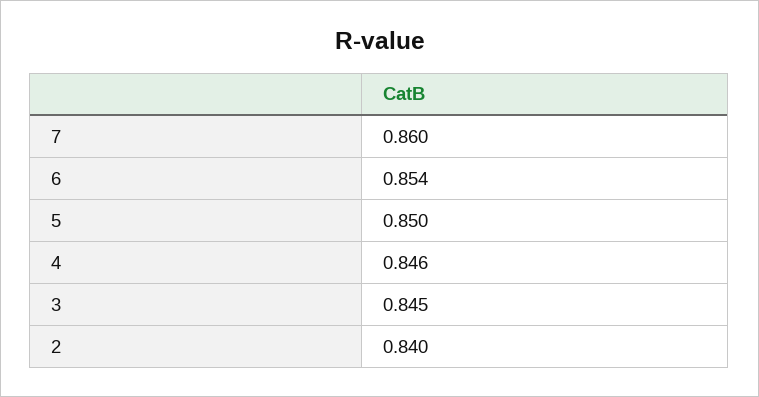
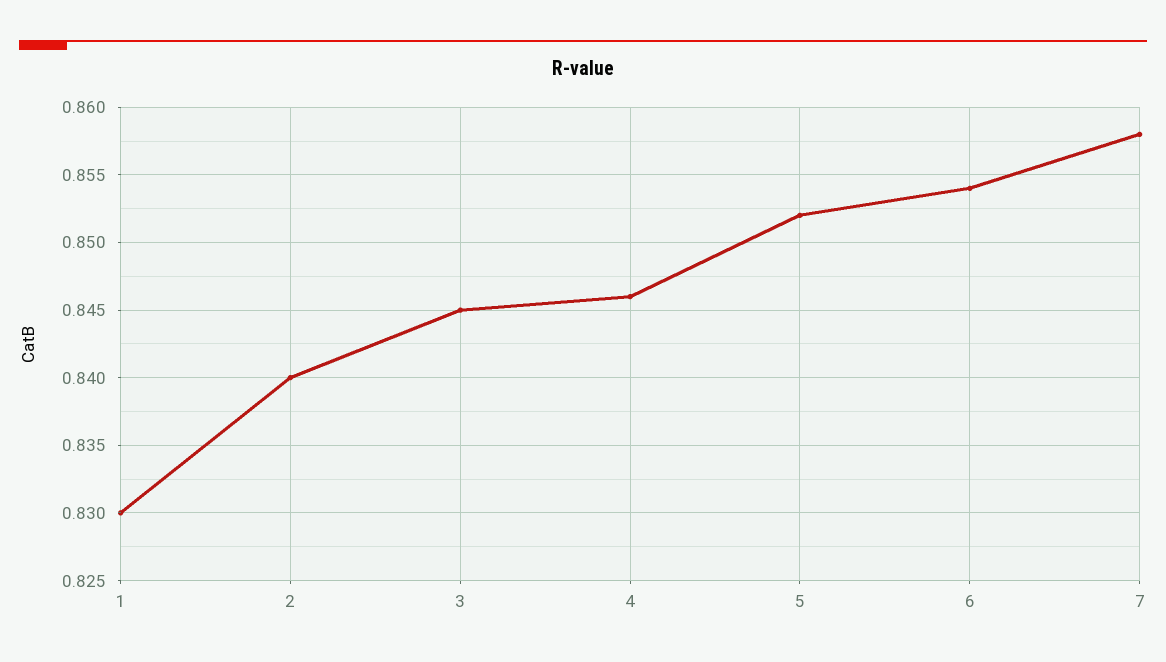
7: 0.86 -> 0.858
5: 0.85 -> 0.852
1: none -> 0.83

